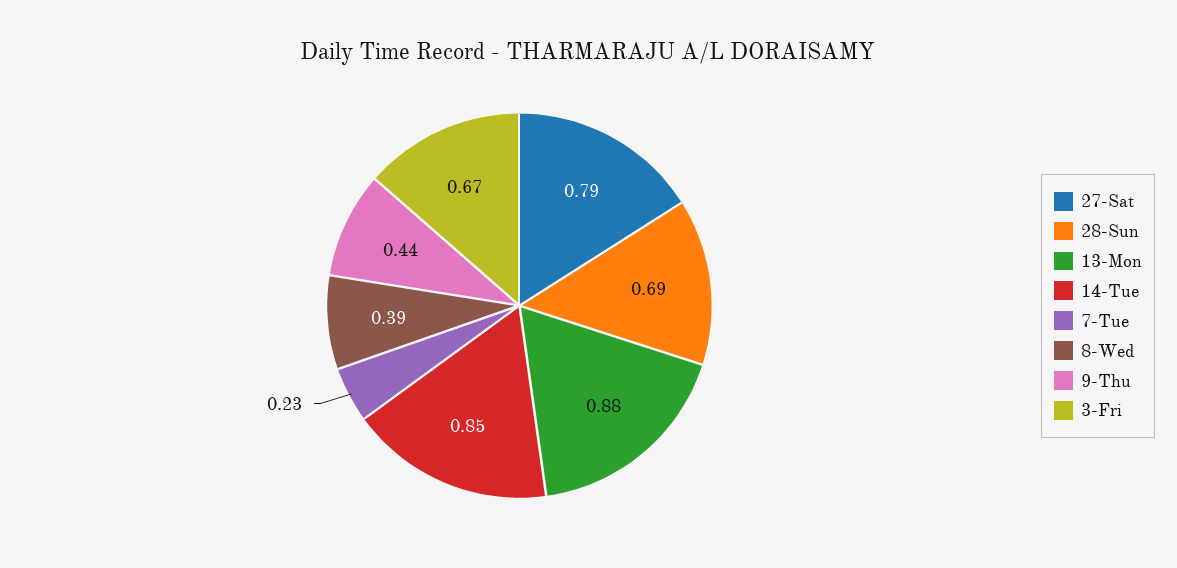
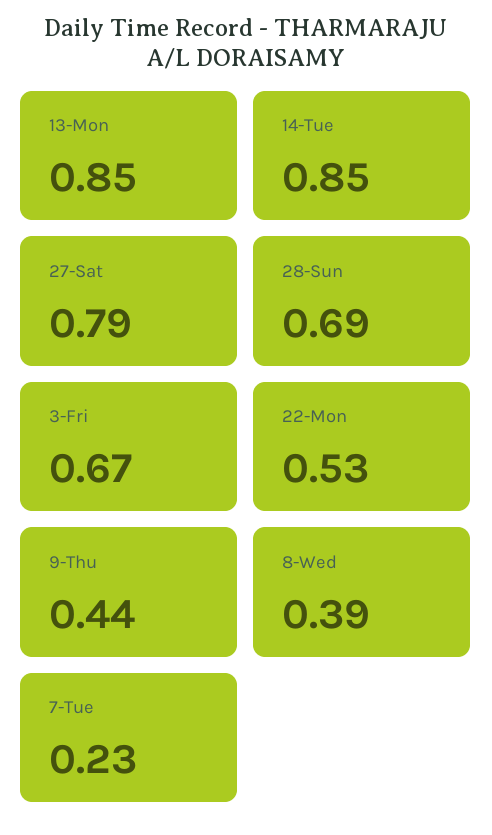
13-Mon: 0.88 -> 0.85
22-Mon: none -> 0.53

